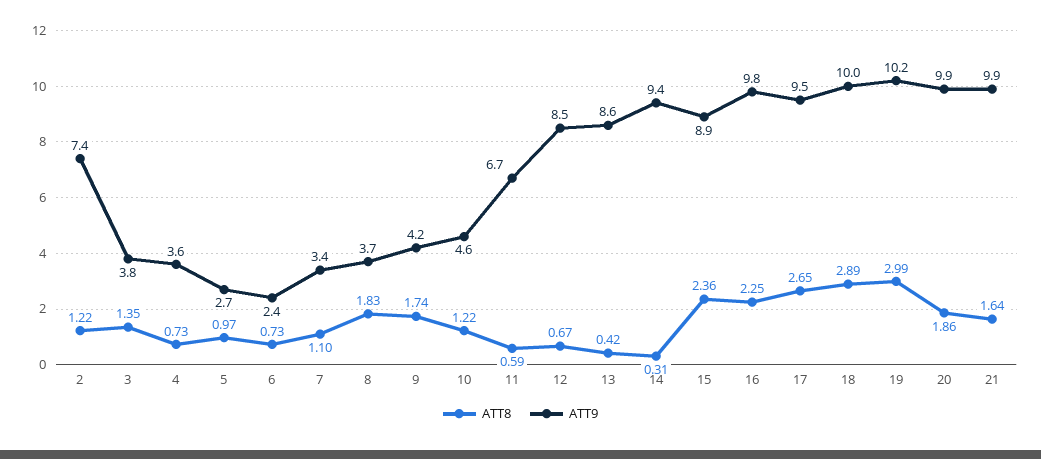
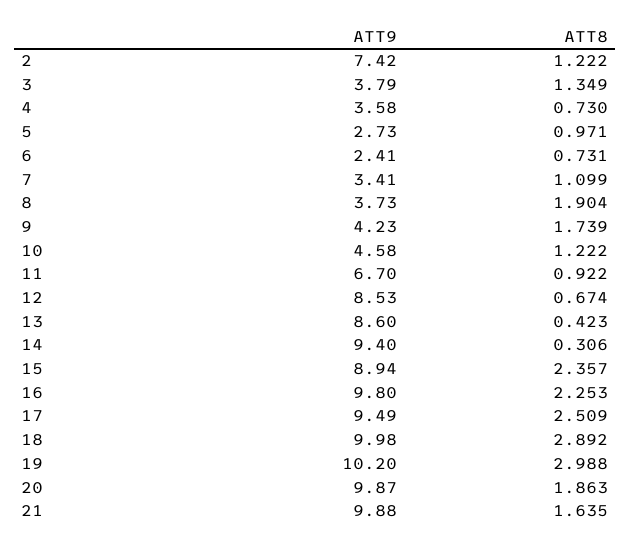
ATT8, 8: 1.83 -> 1.904
ATT8, 11: 0.59 -> 0.922
ATT8, 17: 2.65 -> 2.509

